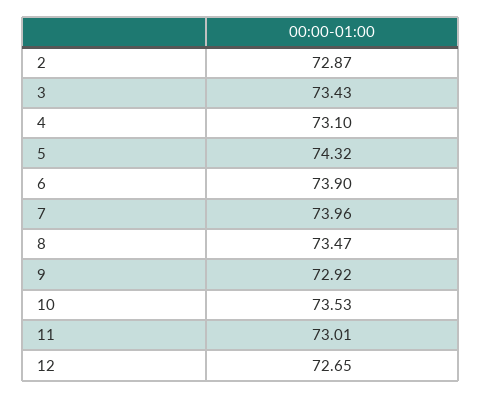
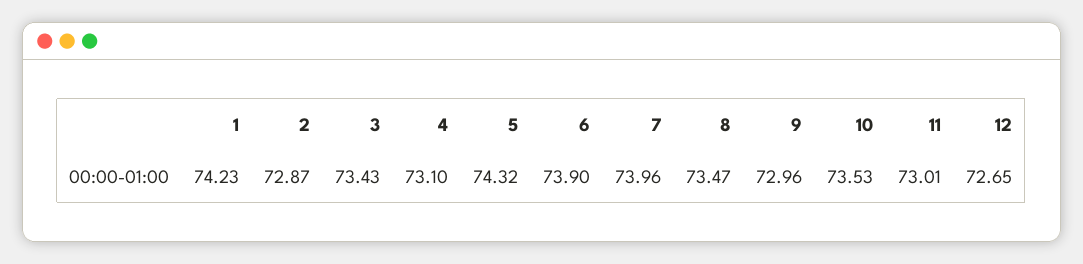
9: 72.92 -> 72.96
1: none -> 74.23

